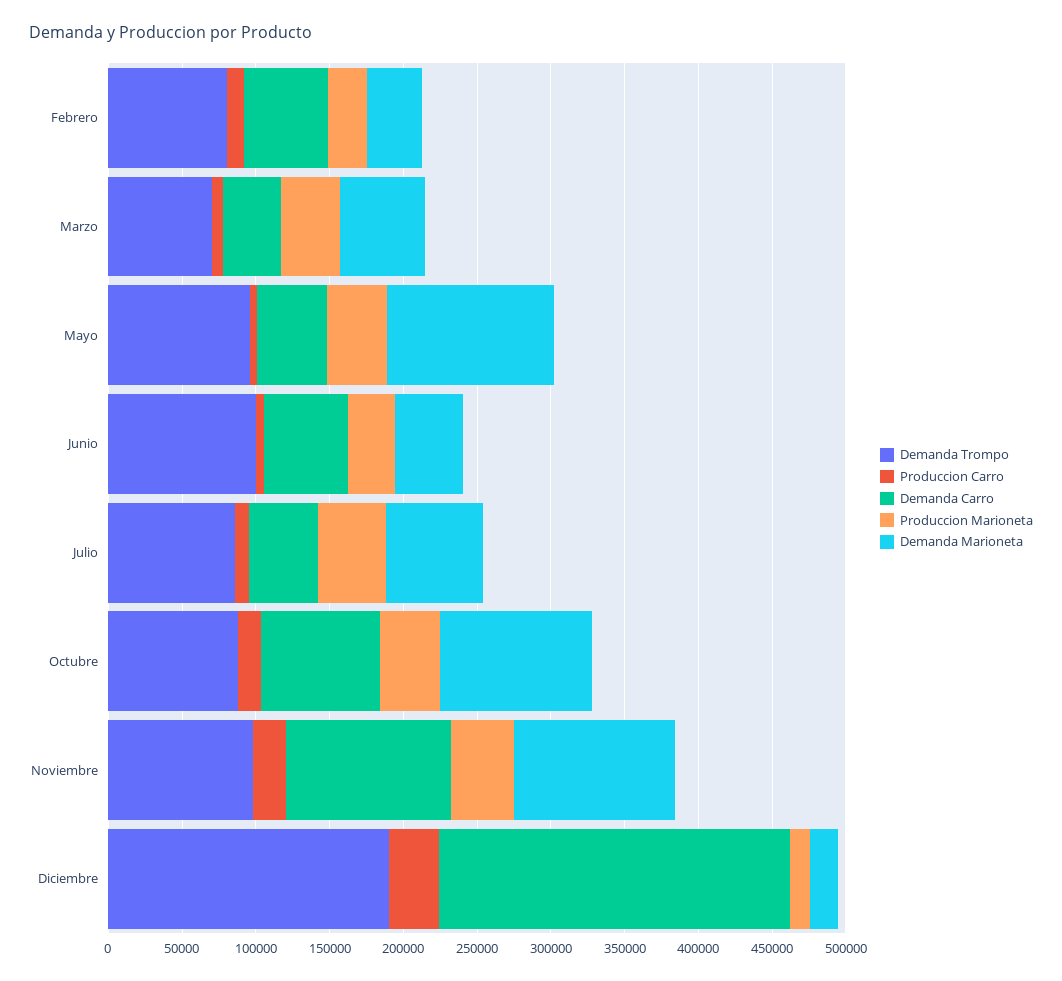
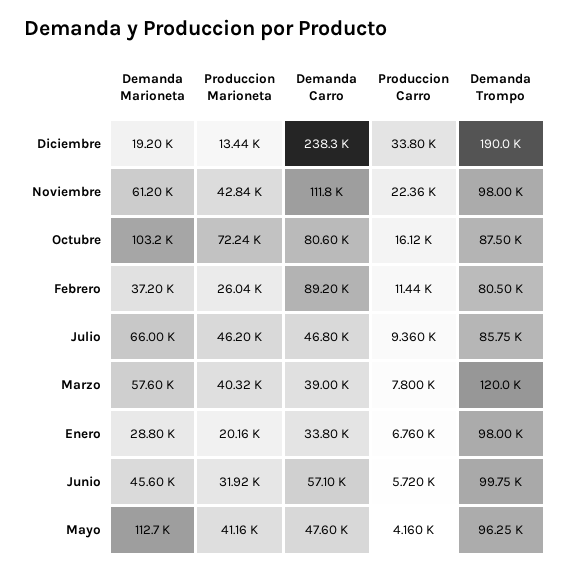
Demanda Carro, Febrero: 60000 -> 89200
Demanda Trompo, Marzo: 70000 -> 120000
Produccion Marioneta, Octubre: 40000 -> 72240
Demanda Marioneta, Noviembre: 110000 -> 61200
Demanda Marioneta, Enero: none -> 28800
Produccion Marioneta, Enero: none -> 20160
Demanda Carro, Enero: none -> 33800
Produccion Carro, Enero: none -> 6760
Demanda Trompo, Enero: none -> 98000

